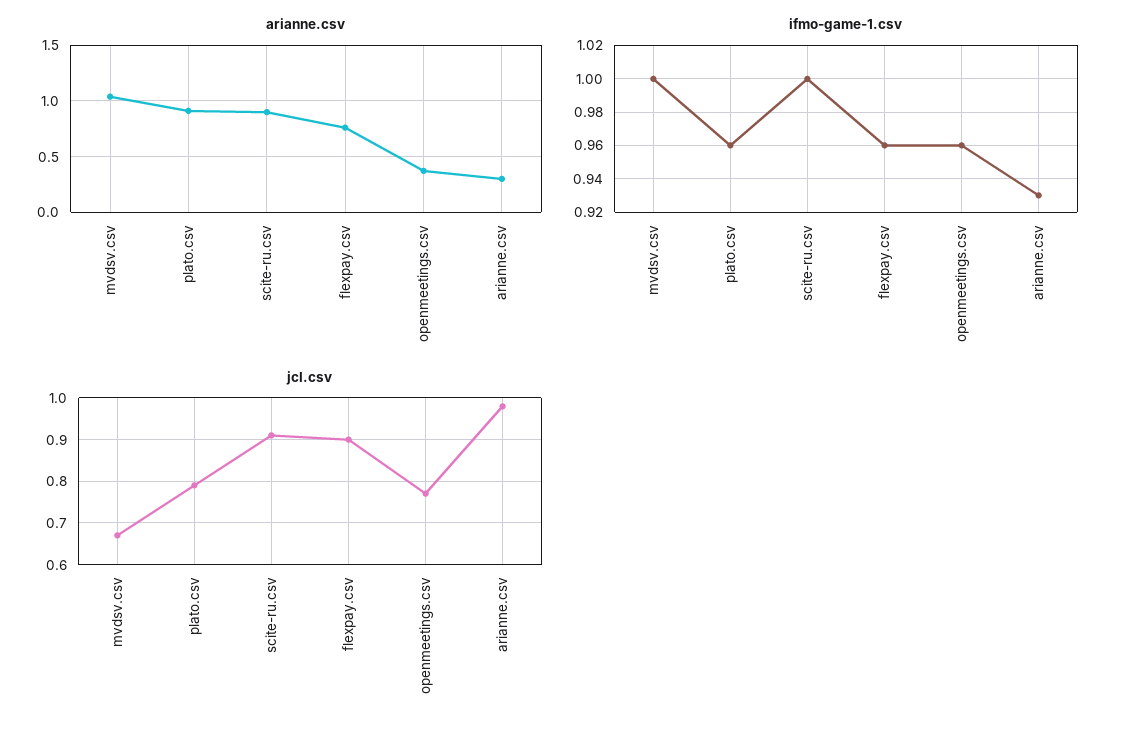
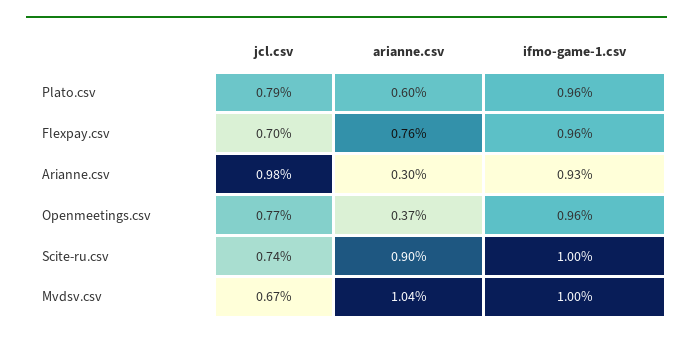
arianne.csv, plato.csv: 0.9 -> 0.6
jcl.csv, scite-ru.csv: 0.9 -> 0.74
jcl.csv, flexpay.csv: 0.9 -> 0.7

